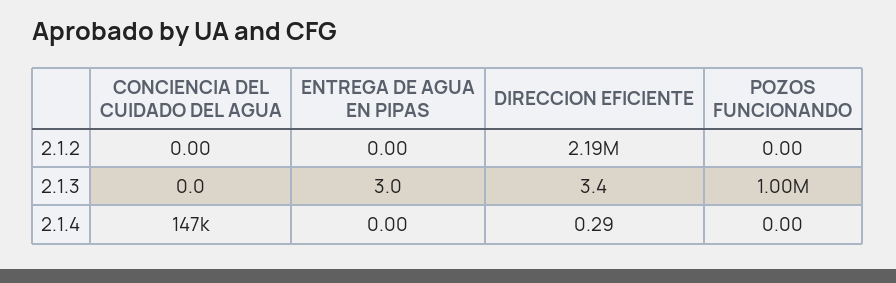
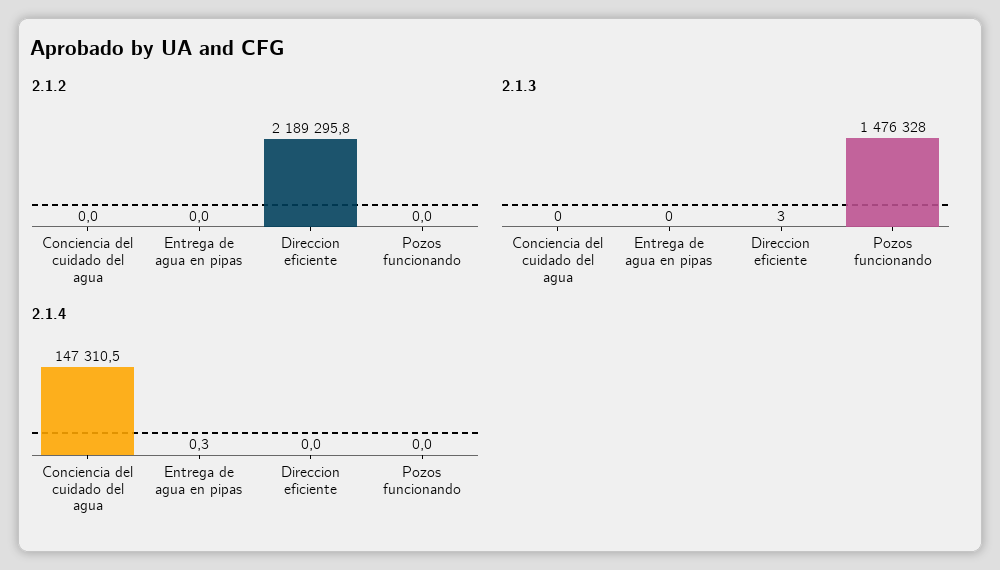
2.1.3, ENTREGA DE AGUA EN PIPAS: 3 -> 0
2.1.3, POZOS FUNCIONANDO: 1000000 -> 1476328
2.1.4, ENTREGA DE AGUA EN PIPAS: 0 -> 0.3
2.1.4, DIRECCION EFICIENTE: 0.29 -> 0

